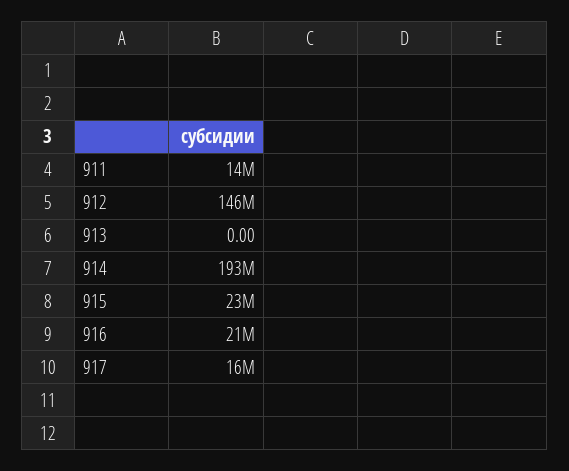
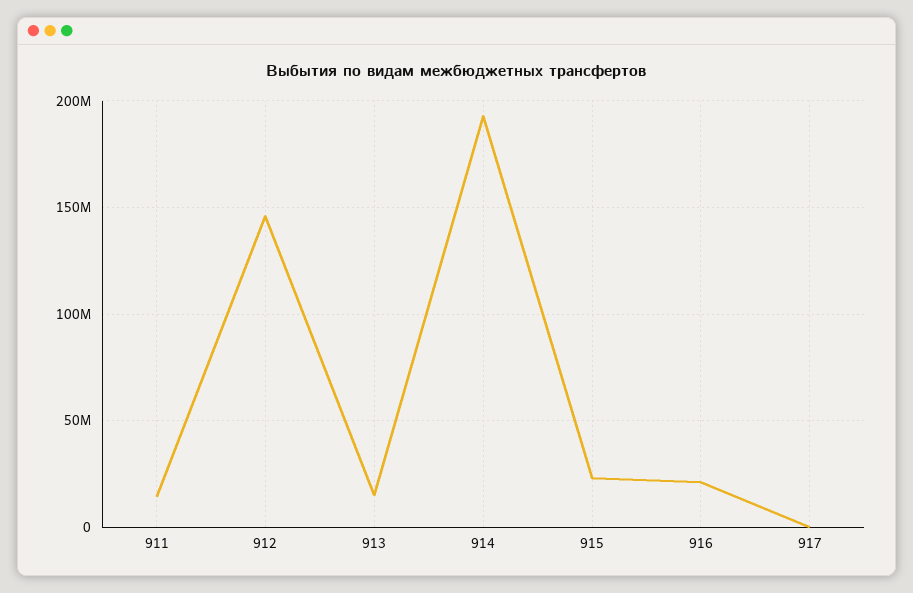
913: 0 -> 15000000
917: 16000000 -> 0

